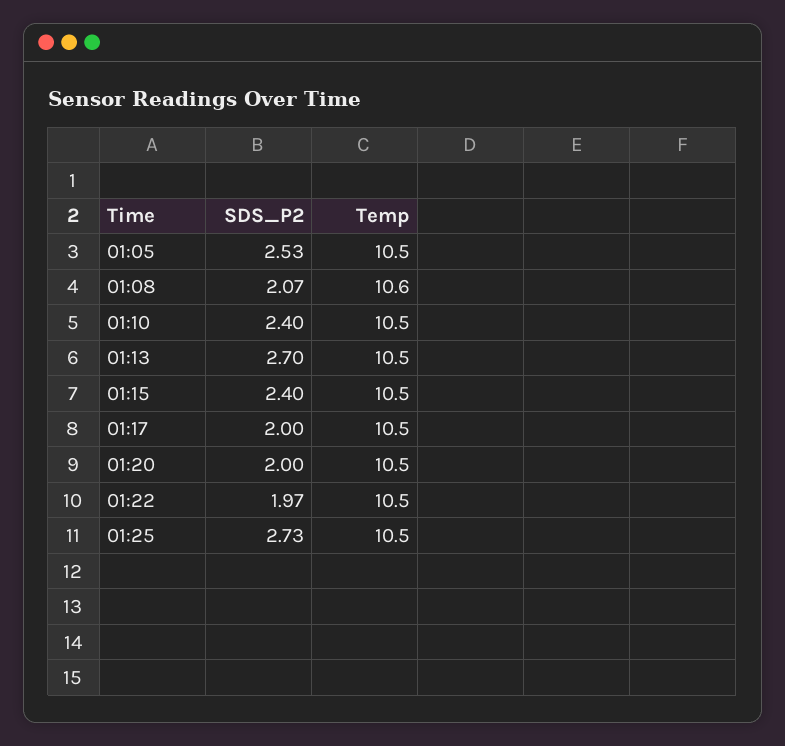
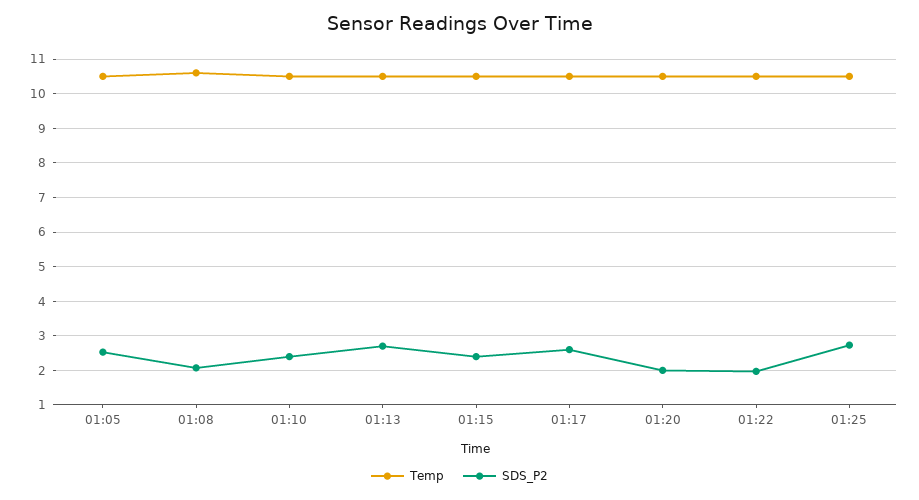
SDS_P2, 01:17: 2 -> 2.6

